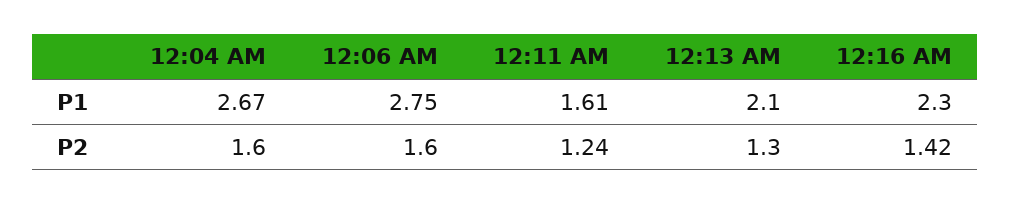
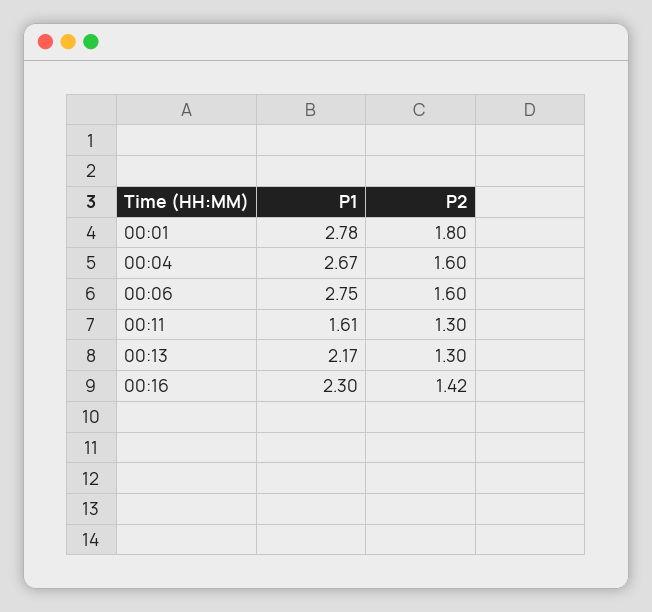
12:13 AM, P1: 2.1 -> 2.17
12:11 AM, P2: 1.24 -> 1.3
00:01, P1: none -> 2.78
00:01, P2: none -> 1.8

